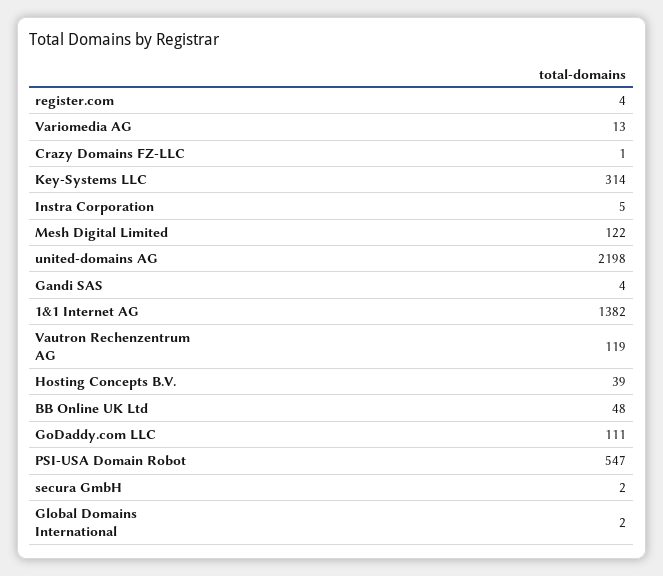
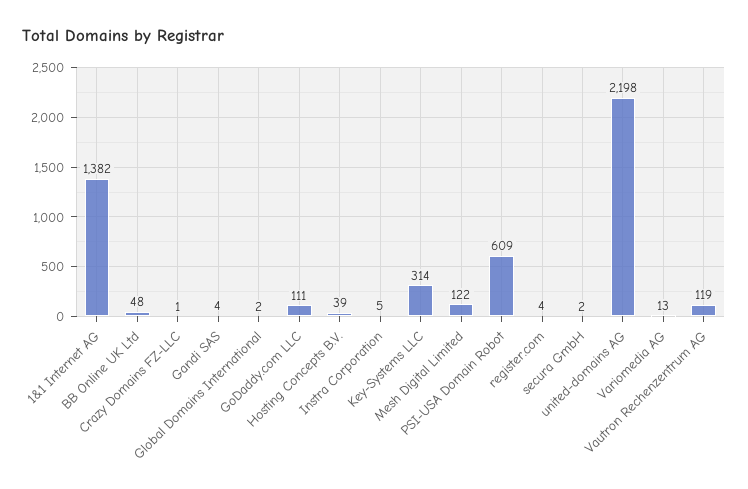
PSI-USA Domain Robot: 547 -> 609

